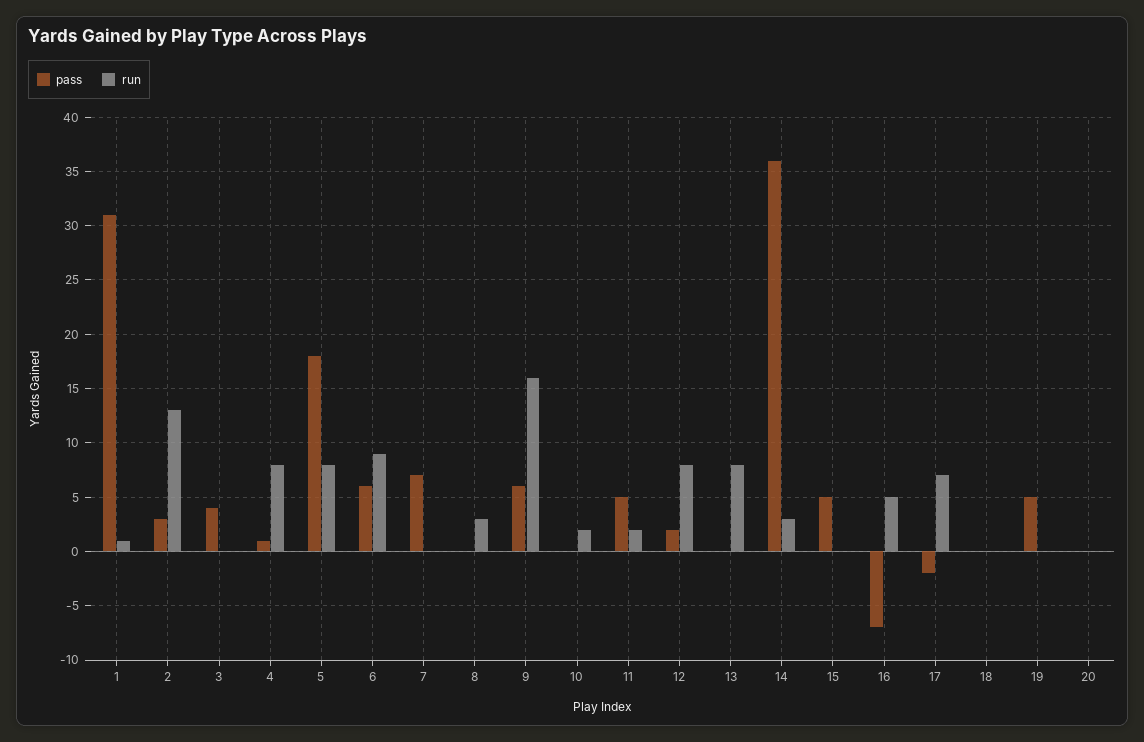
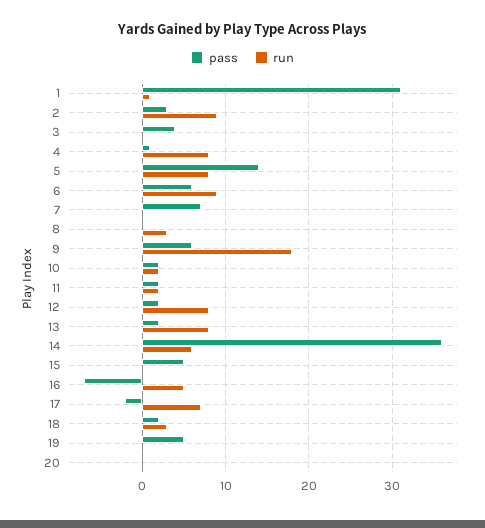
run, 2: 13 -> 9
pass, 5: 18 -> 14
run, 9: 16 -> 18
pass, 10: 0 -> 2
pass, 11: 5 -> 2
pass, 13: 0 -> 2
run, 14: 3 -> 6
pass, 18: 0 -> 2
run, 18: 0 -> 3

